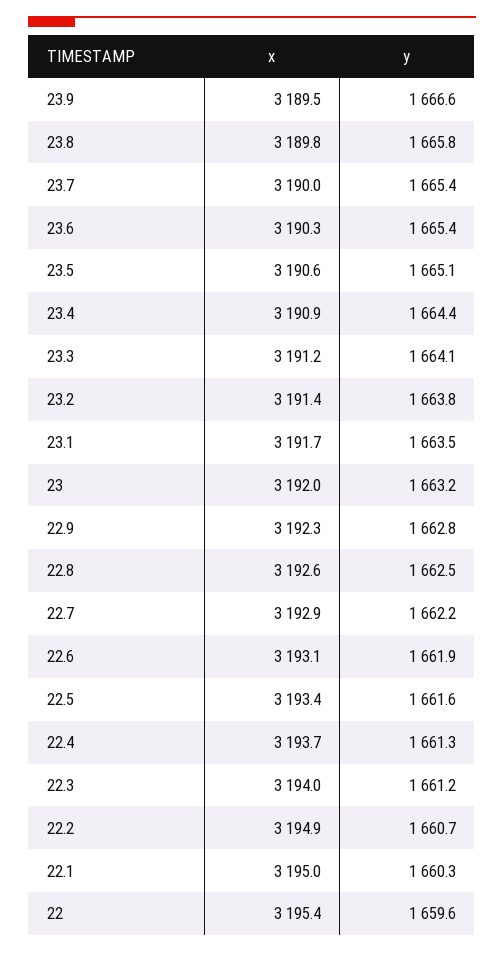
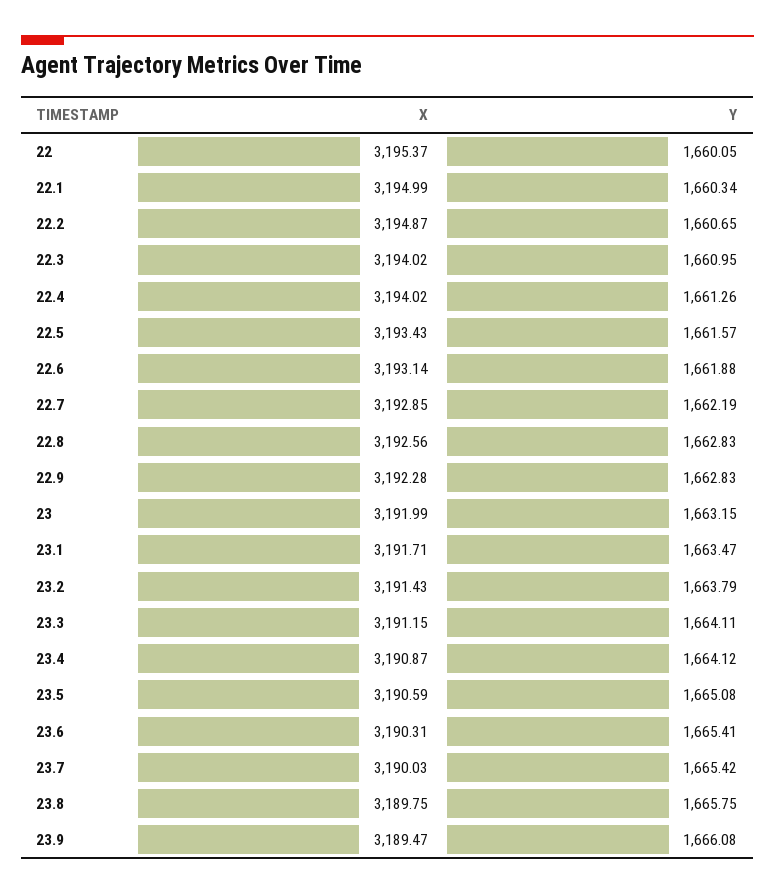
y, 23.9: 1666.6 -> 1666.08
y, 23.4: 1664.4 -> 1664.12
y, 22.8: 1662.5 -> 1662.83
x, 22.4: 3193.7 -> 3194.02
y, 22.3: 1661.2 -> 1660.95
y, 22: 1659.6 -> 1660.05

